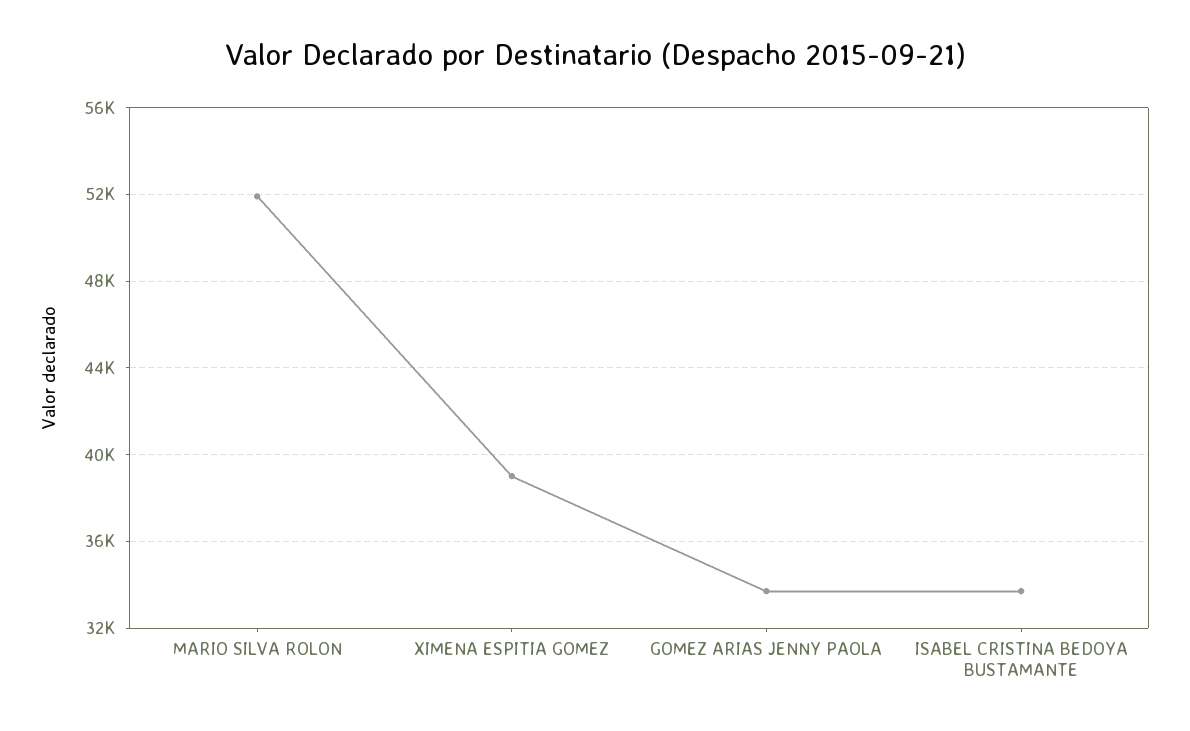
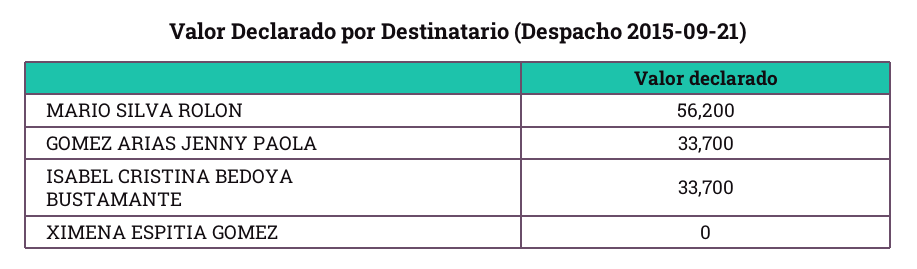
MARIO SILVA ROLON: 52000 -> 56200
XIMENA ESPITIA GOMEZ: 39000 -> 0

